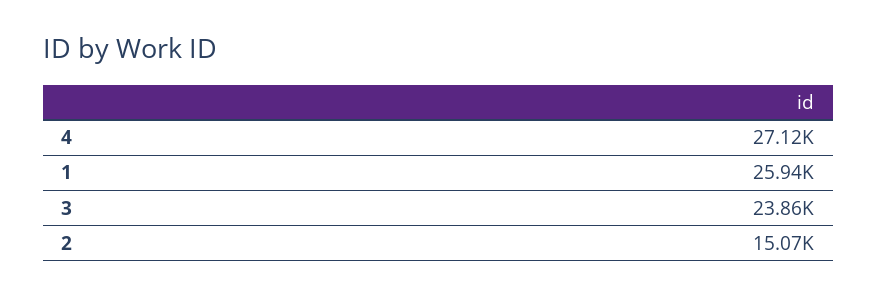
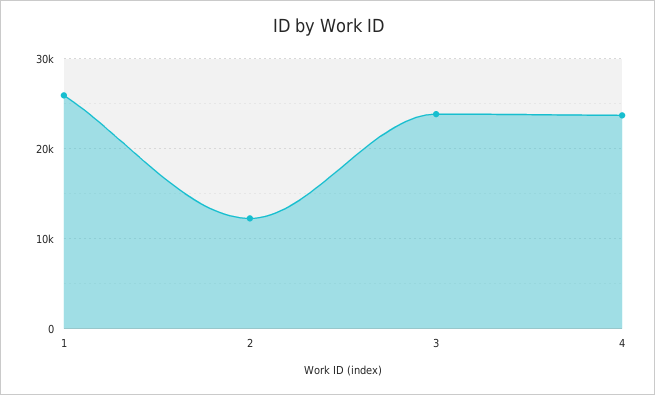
4: 27120 -> 24000
2: 15070 -> 12000

